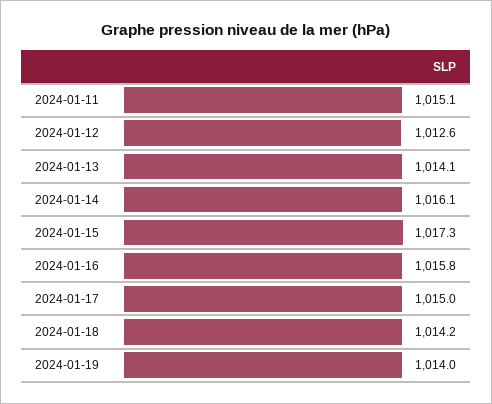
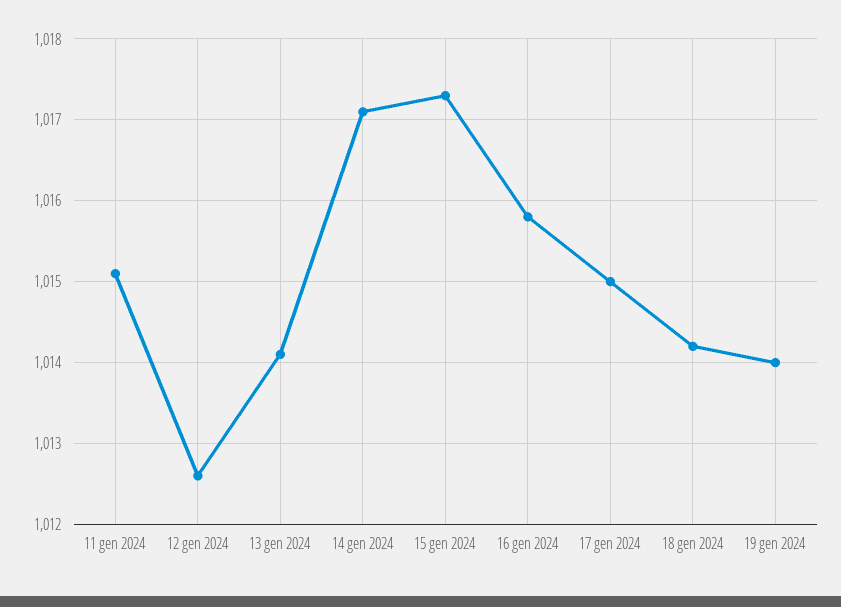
2024-01-14: 1016.1 -> 1017.1

